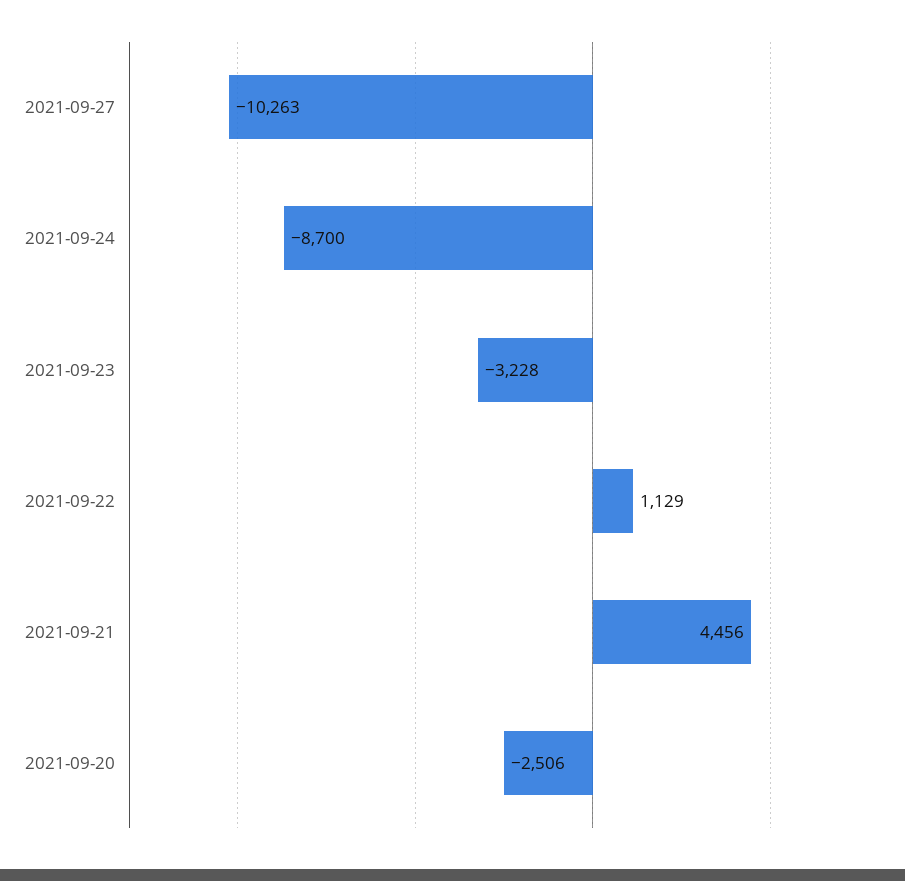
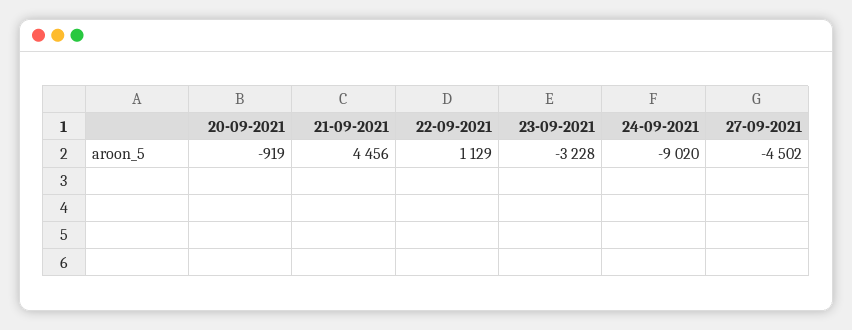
2021-09-27: -10263 -> -4502
2021-09-24: -8700 -> -9020
2021-09-20: -2506 -> -919

